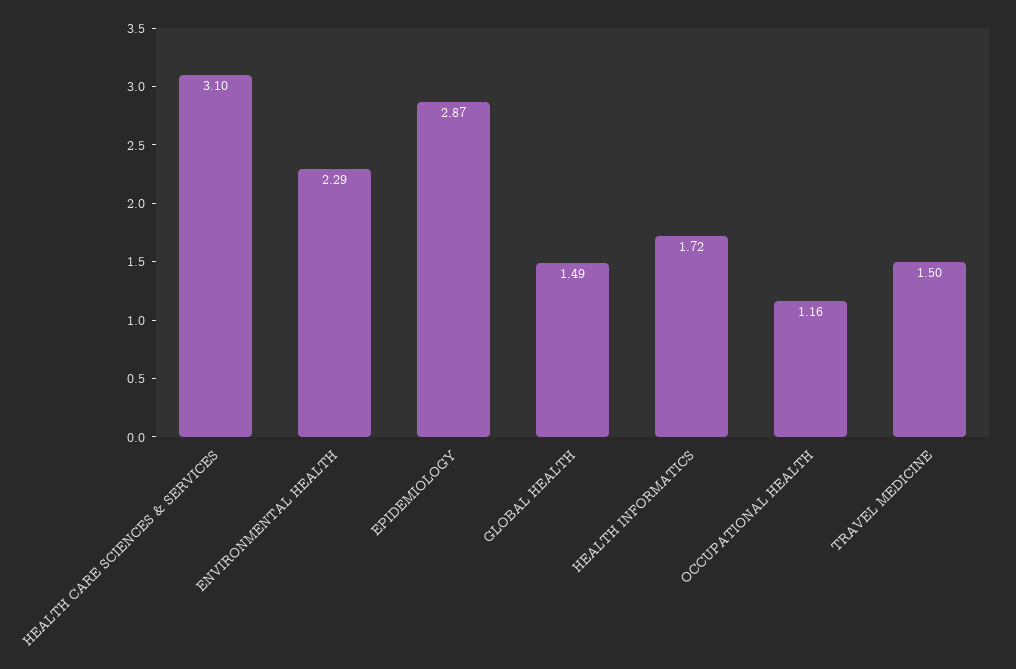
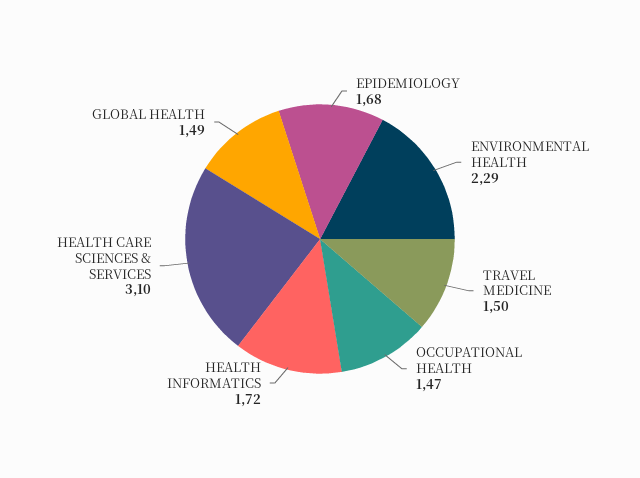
EPIDEMIOLOGY: 2.87 -> 1.68
OCCUPATIONAL HEALTH: 1.16 -> 1.47

